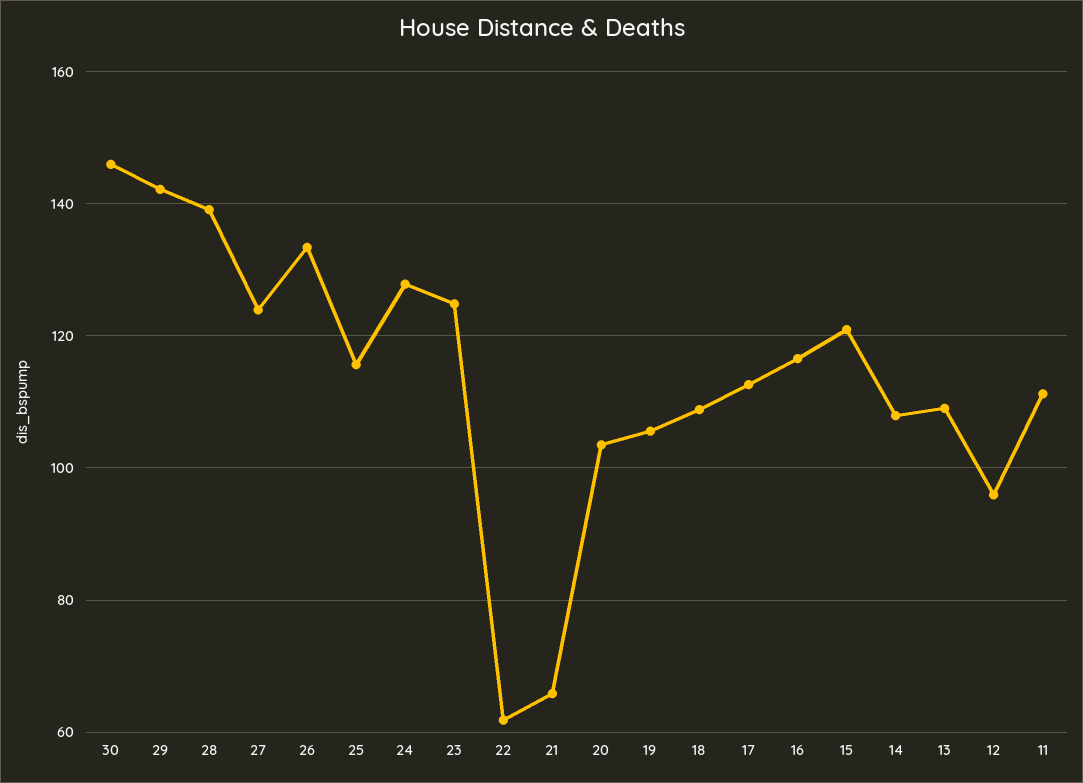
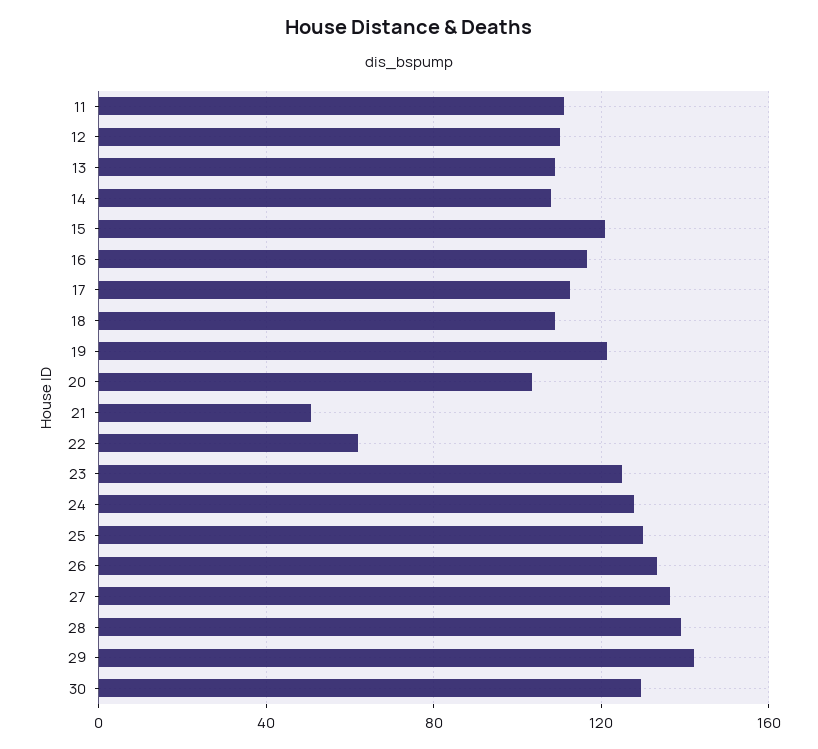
30: 146 -> 130
27: 124 -> 135
25: 116 -> 130
21: 66 -> 50
19: 106 -> 120
12: 96 -> 110

